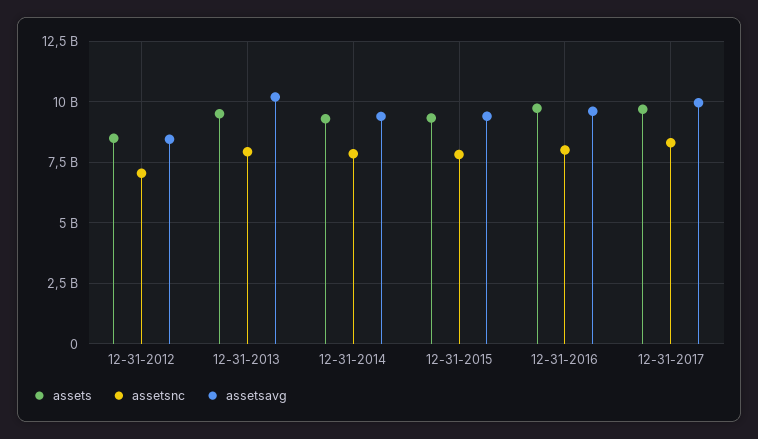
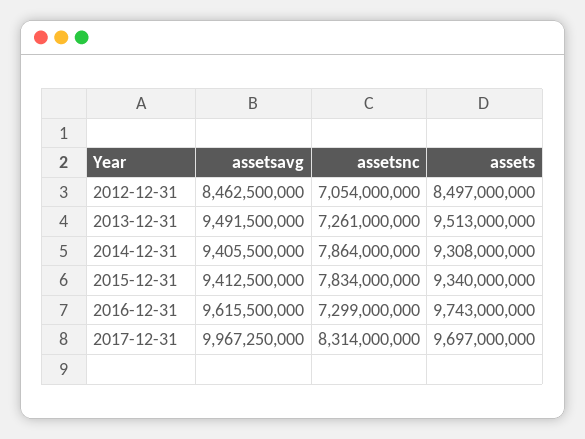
assetsnc, 12-31-2013: 8000000000 -> 7261000000
assetsavg, 12-31-2013: 10250000000 -> 9491500000
assetsnc, 12-31-2016: 8000000000 -> 7299000000

